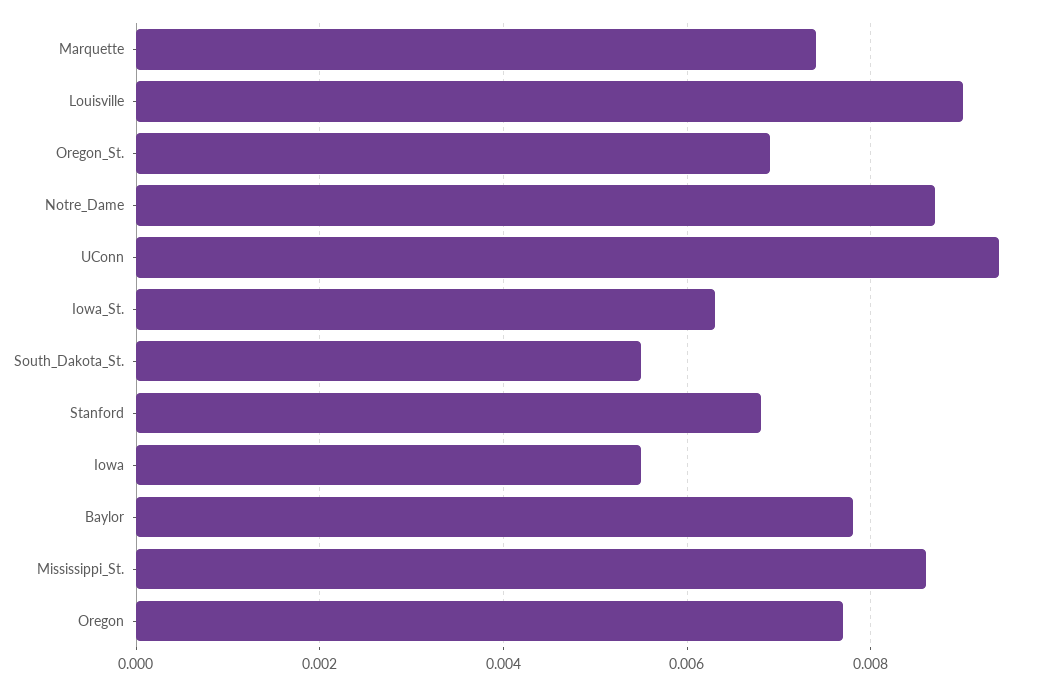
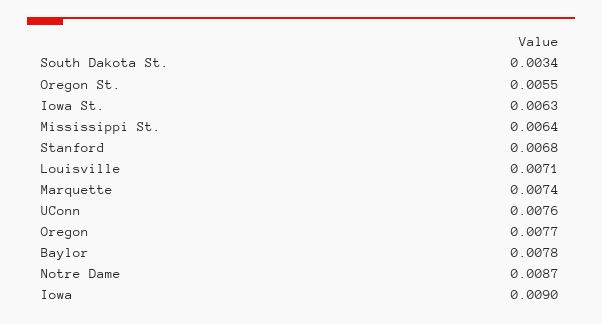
Louisville: 0.009 -> 0.0071
Oregon_St.: 0.007 -> 0.0055
UConn: 0.0095 -> 0.0076
South_Dakota_St.: 0.0055 -> 0.0034
Iowa: 0.0055 -> 0.009
Mississippi_St.: 0.0085 -> 0.0064

